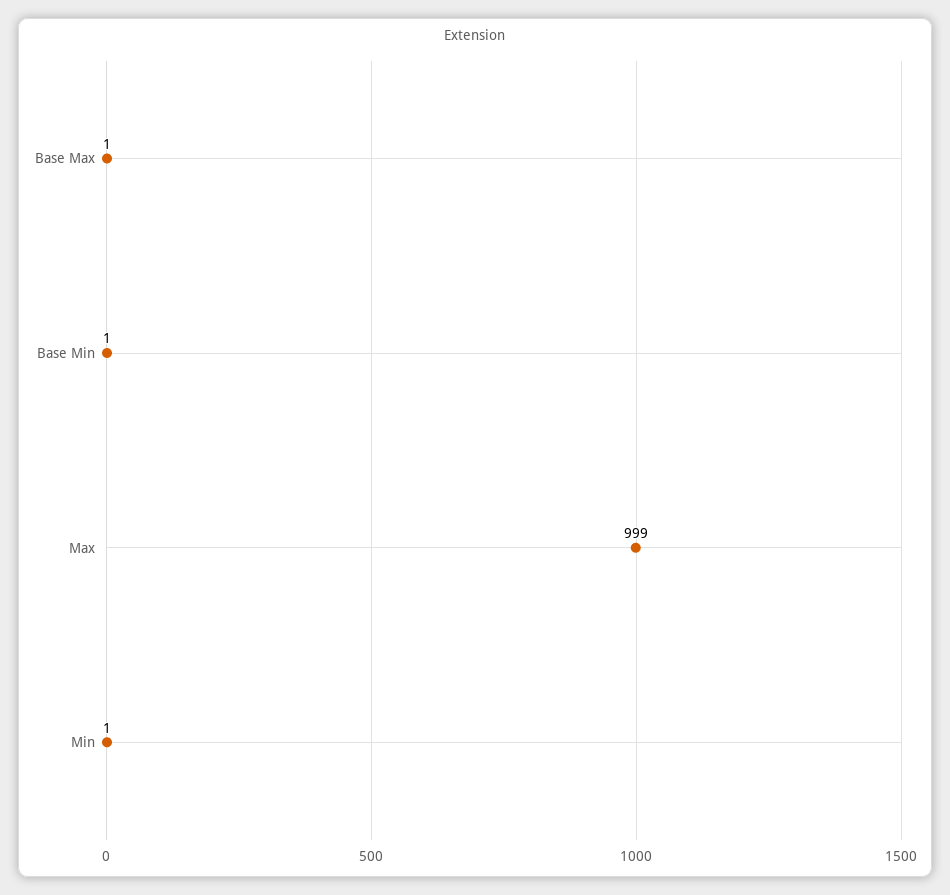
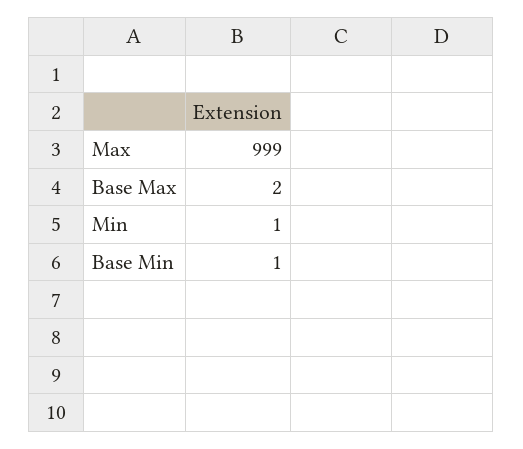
Base Max: 1 -> 2

